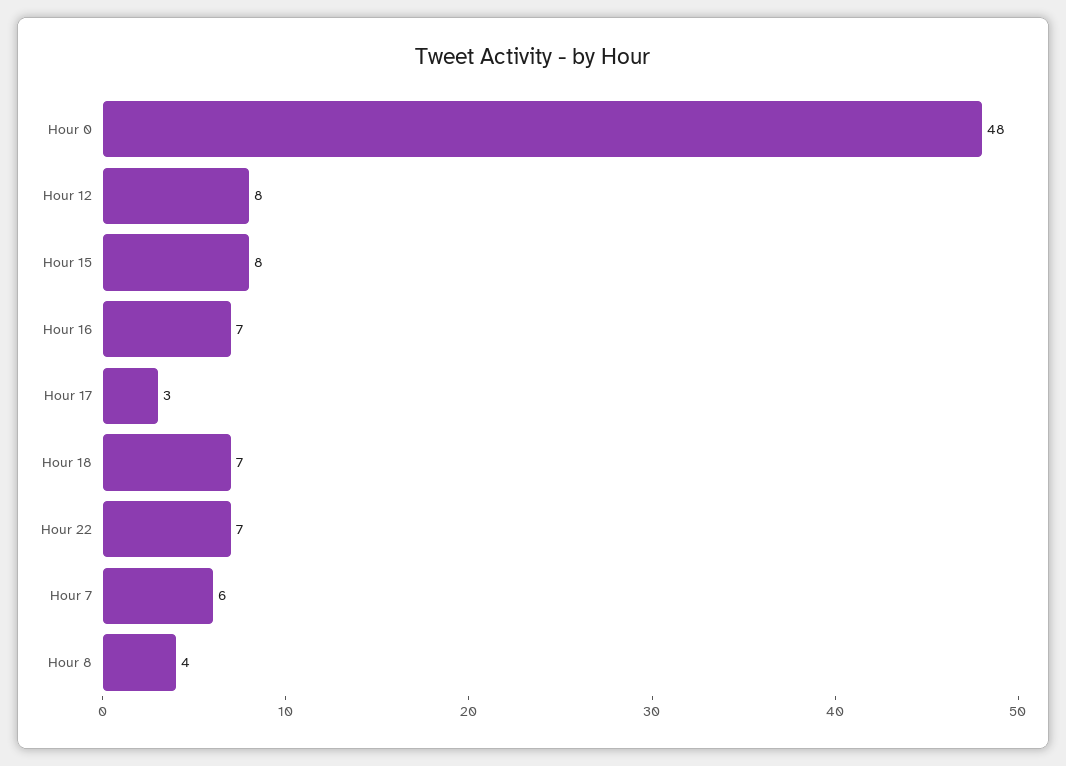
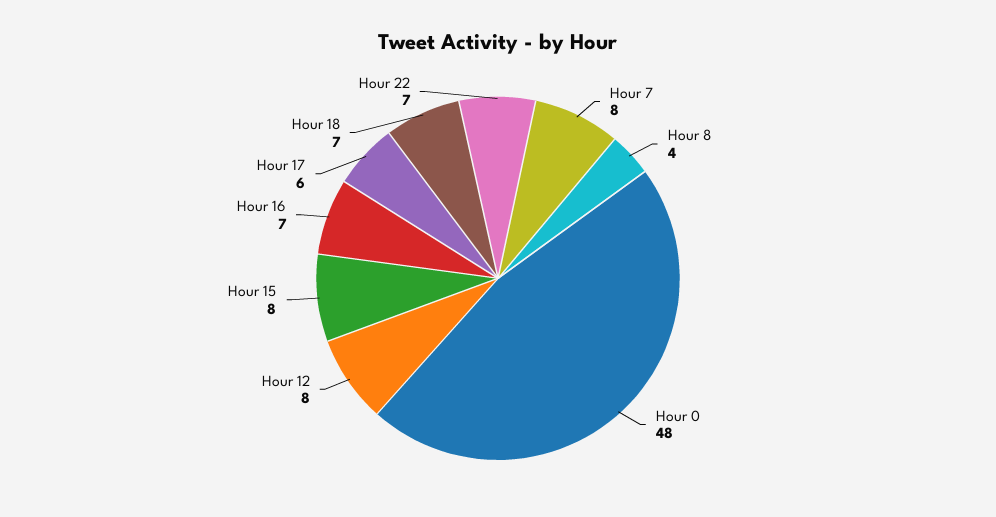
Hour 17: 3 -> 6
Hour 7: 6 -> 8

